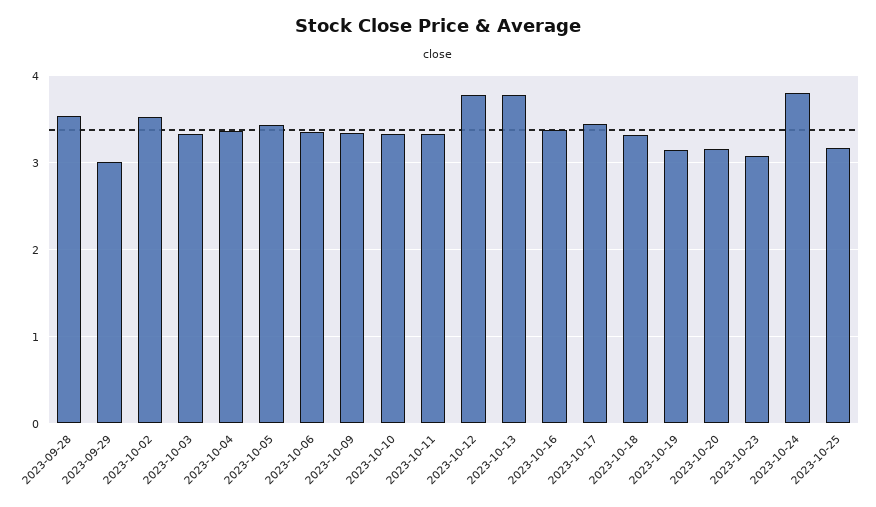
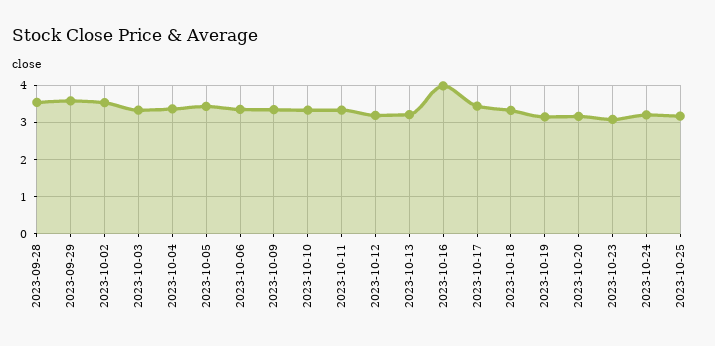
2023-09-29: 3 -> 3.6
2023-10-12: 3.8 -> 3.2
2023-10-13: 3.8 -> 3.2
2023-10-16: 3.4 -> 4
2023-10-24: 3.8 -> 3.2

